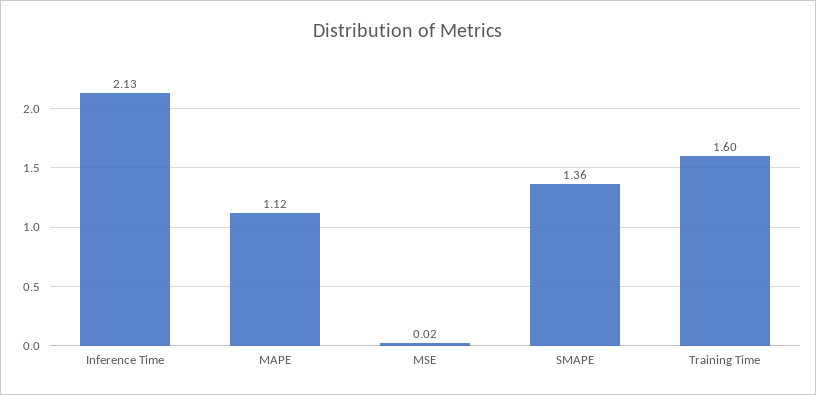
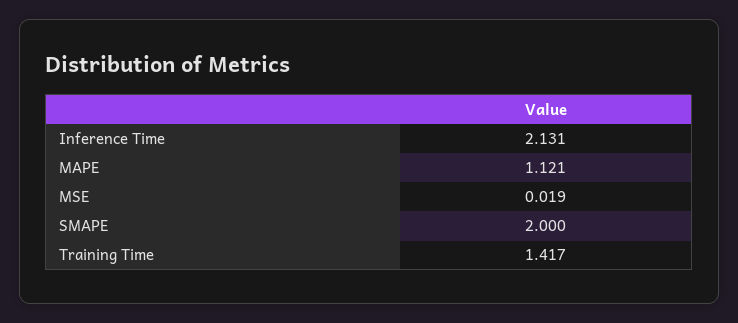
SMAPE: 1.36 -> 2
Training Time: 1.6 -> 1.417

